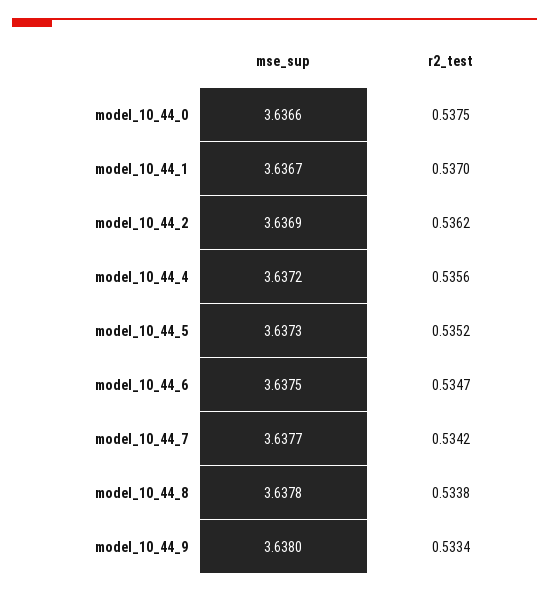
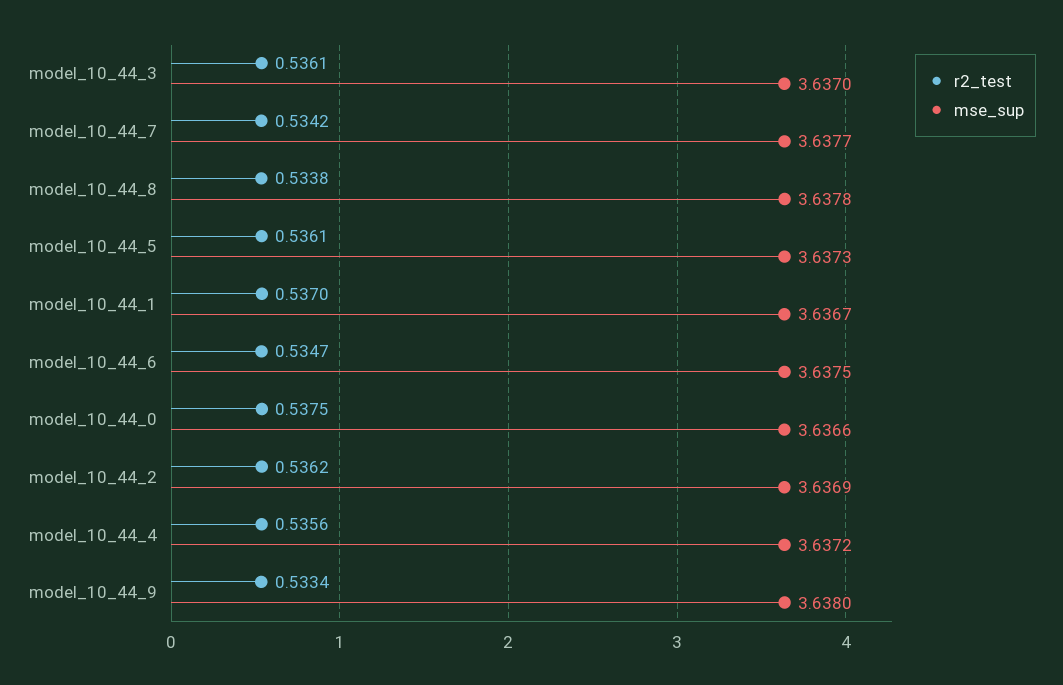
r2_test, model_10_44_5: 0.5352 -> 0.5361
r2_test, model_10_44_3: none -> 0.5361
mse_sup, model_10_44_3: none -> 3.637

